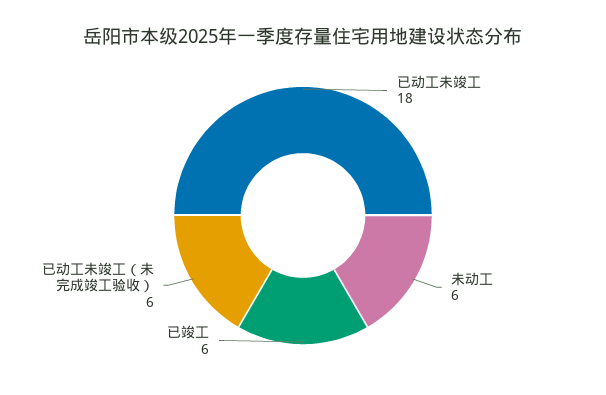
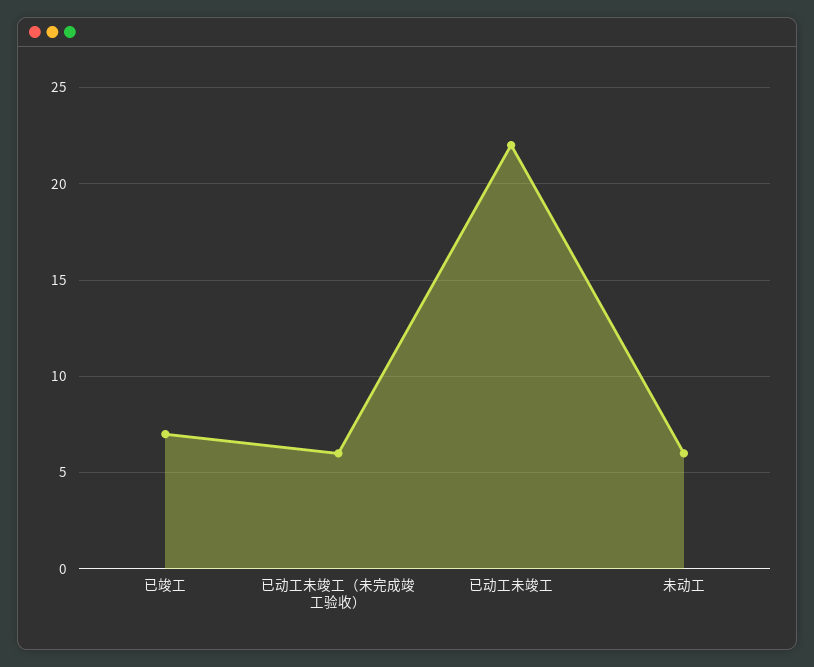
已动工未竣工: 18 -> 22
已竣工: 6 -> 7

